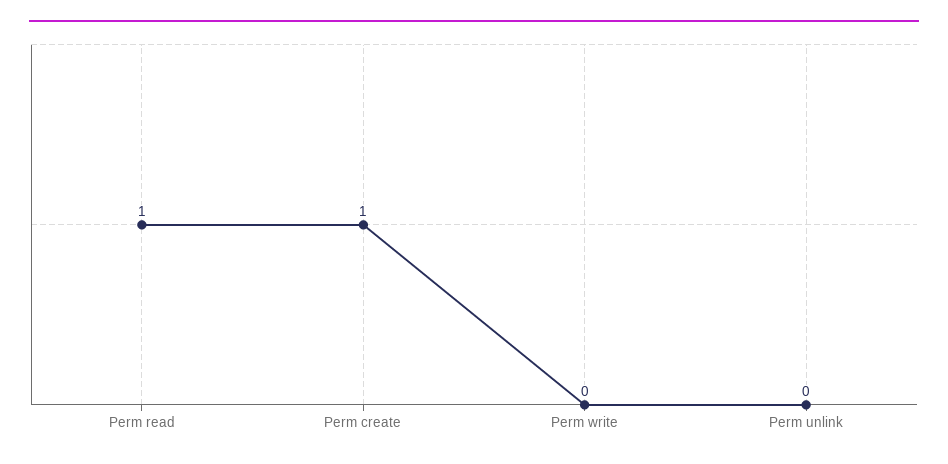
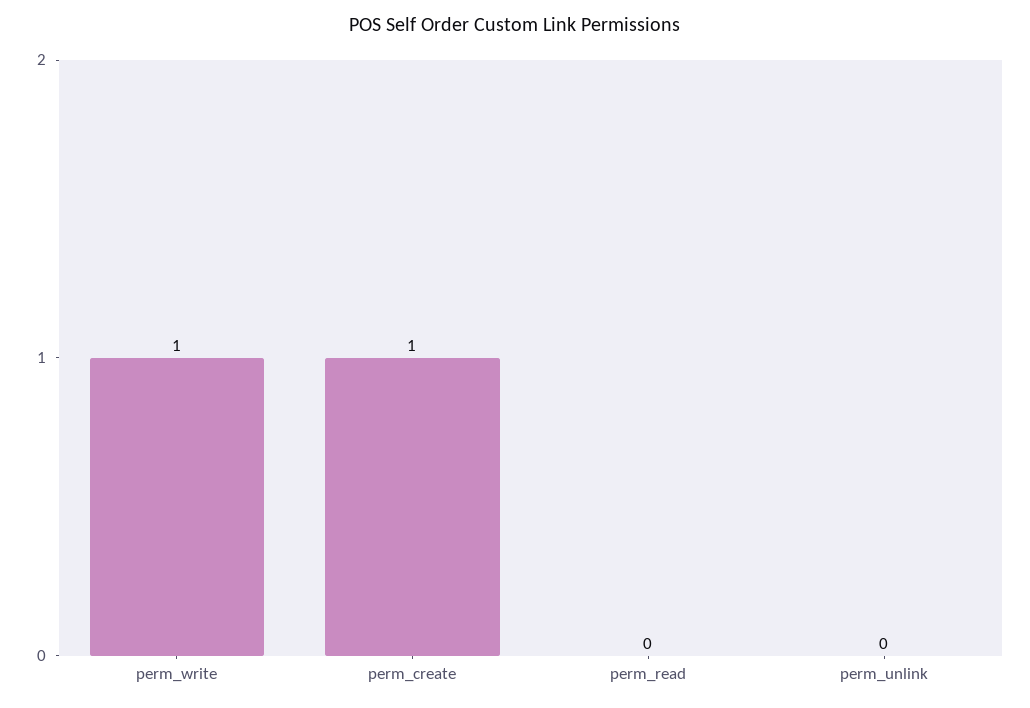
Perm read: 1 -> 0
Perm write: 0 -> 1

